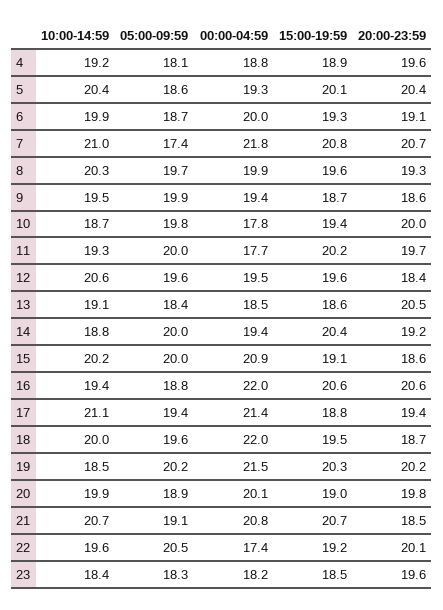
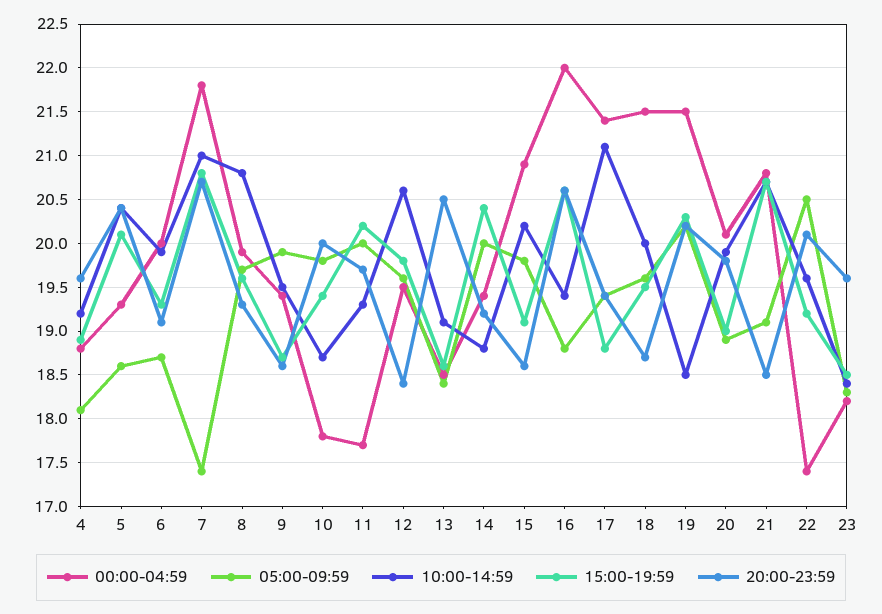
10:00-14:59, 8: 20.3 -> 20.8
15:00-19:59, 12: 19.6 -> 19.8
05:00-09:59, 15: 20 -> 19.8
00:00-04:59, 18: 22 -> 21.5

